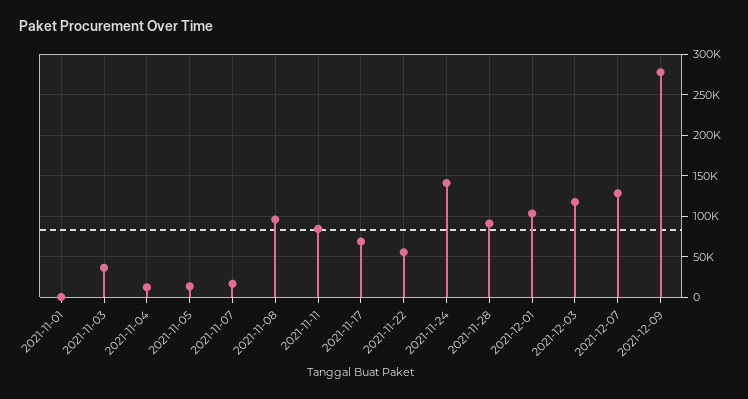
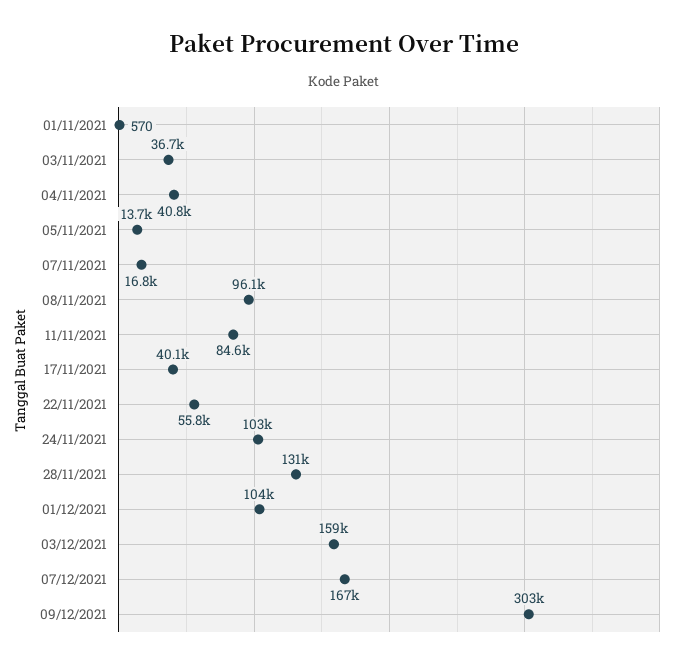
2021-11-04: 10000 -> 40800
2021-11-17: 70000 -> 40100
2021-11-24: 140000 -> 103000
2021-11-28: 90000 -> 131000
2021-12-03: 120000 -> 159000
2021-12-07: 130000 -> 167000
2021-12-09: 280000 -> 303000

